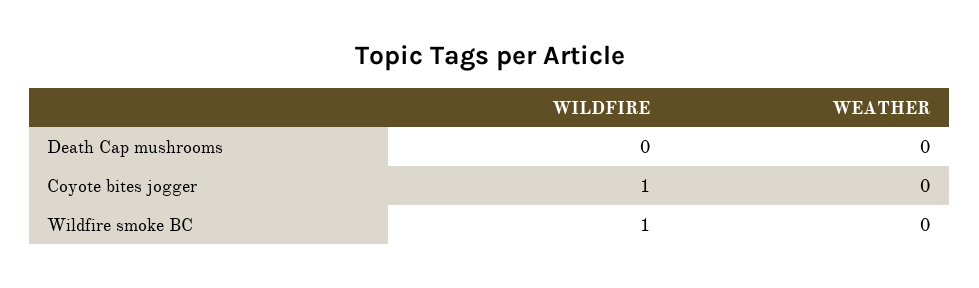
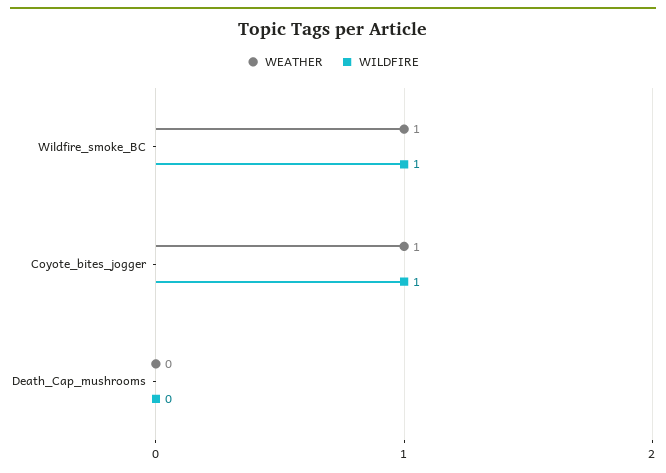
WEATHER, Coyote bites jogger: 0 -> 1
WEATHER, Wildfire smoke BC: 0 -> 1

